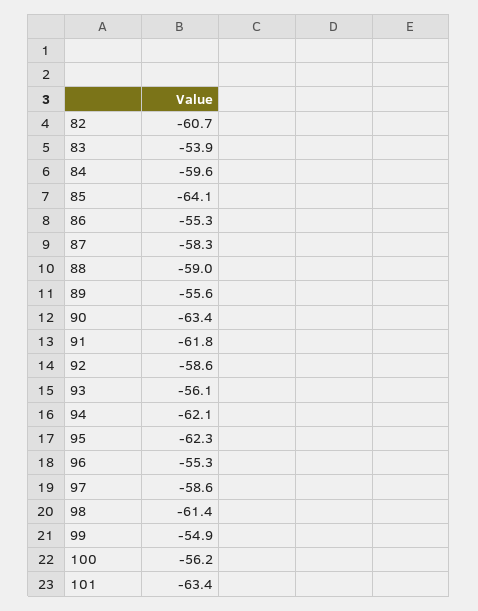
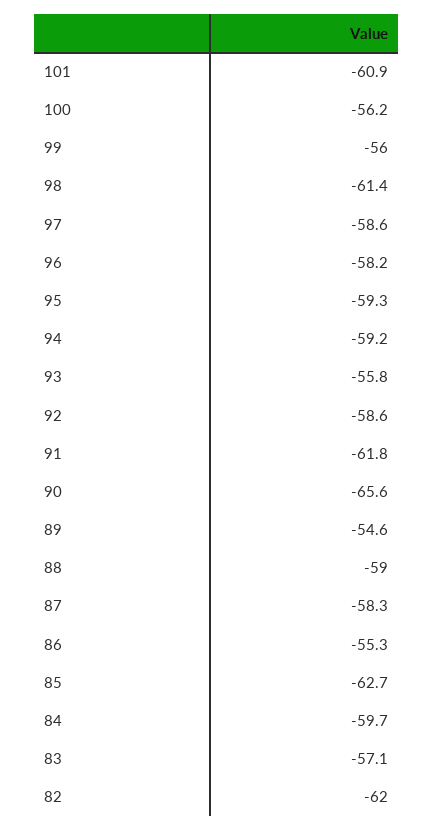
82: -60.7 -> -62
83: -53.9 -> -57.1
84: -59.6 -> -59.7
85: -64.1 -> -62.7
89: -55.6 -> -54.6
90: -63.4 -> -65.6
93: -56.1 -> -55.8
94: -62.1 -> -59.2
95: -62.3 -> -59.3
96: -55.3 -> -58.2
99: -54.9 -> -56
101: -63.4 -> -60.9

